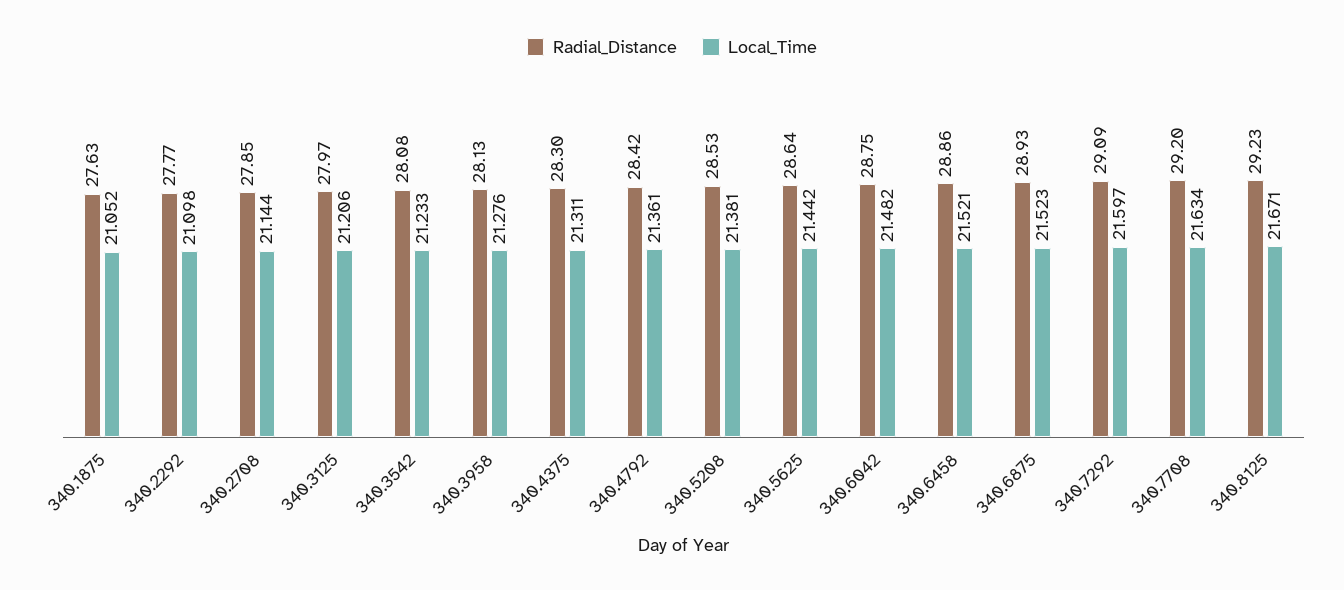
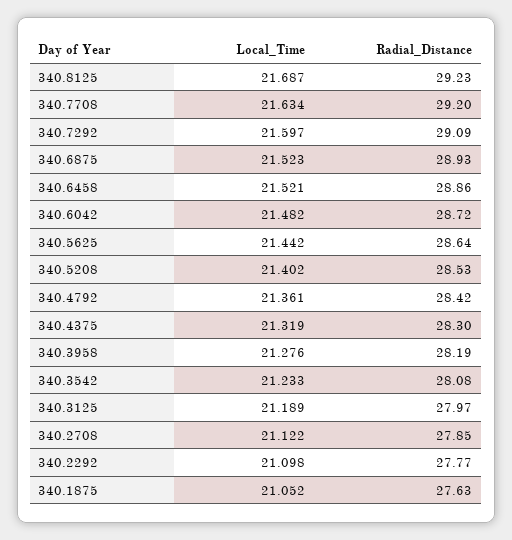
Local_Time, 340.2708: 21.144 -> 21.122
Local_Time, 340.3125: 21.206 -> 21.189
Radial_Distance, 340.3958: 28.13 -> 28.19
Local_Time, 340.4375: 21.311 -> 21.319
Local_Time, 340.5208: 21.381 -> 21.402
Radial_Distance, 340.6042: 28.75 -> 28.72
Local_Time, 340.8125: 21.671 -> 21.687

